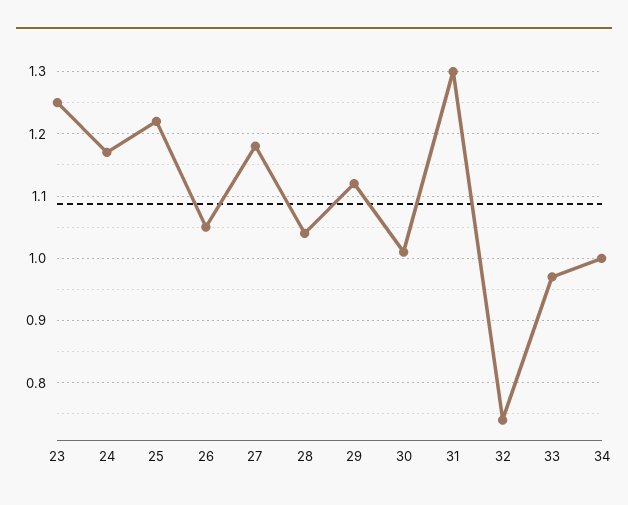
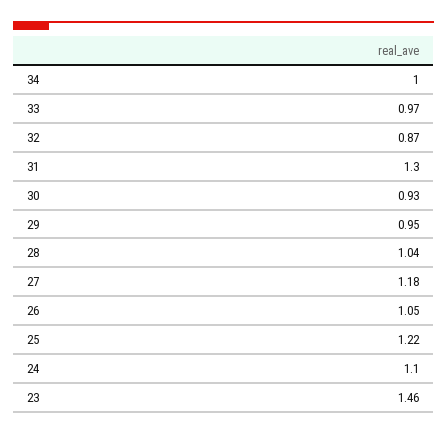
23: 1.25 -> 1.46
24: 1.17 -> 1.1
29: 1.12 -> 0.95
30: 1.01 -> 0.93
32: 0.74 -> 0.87

